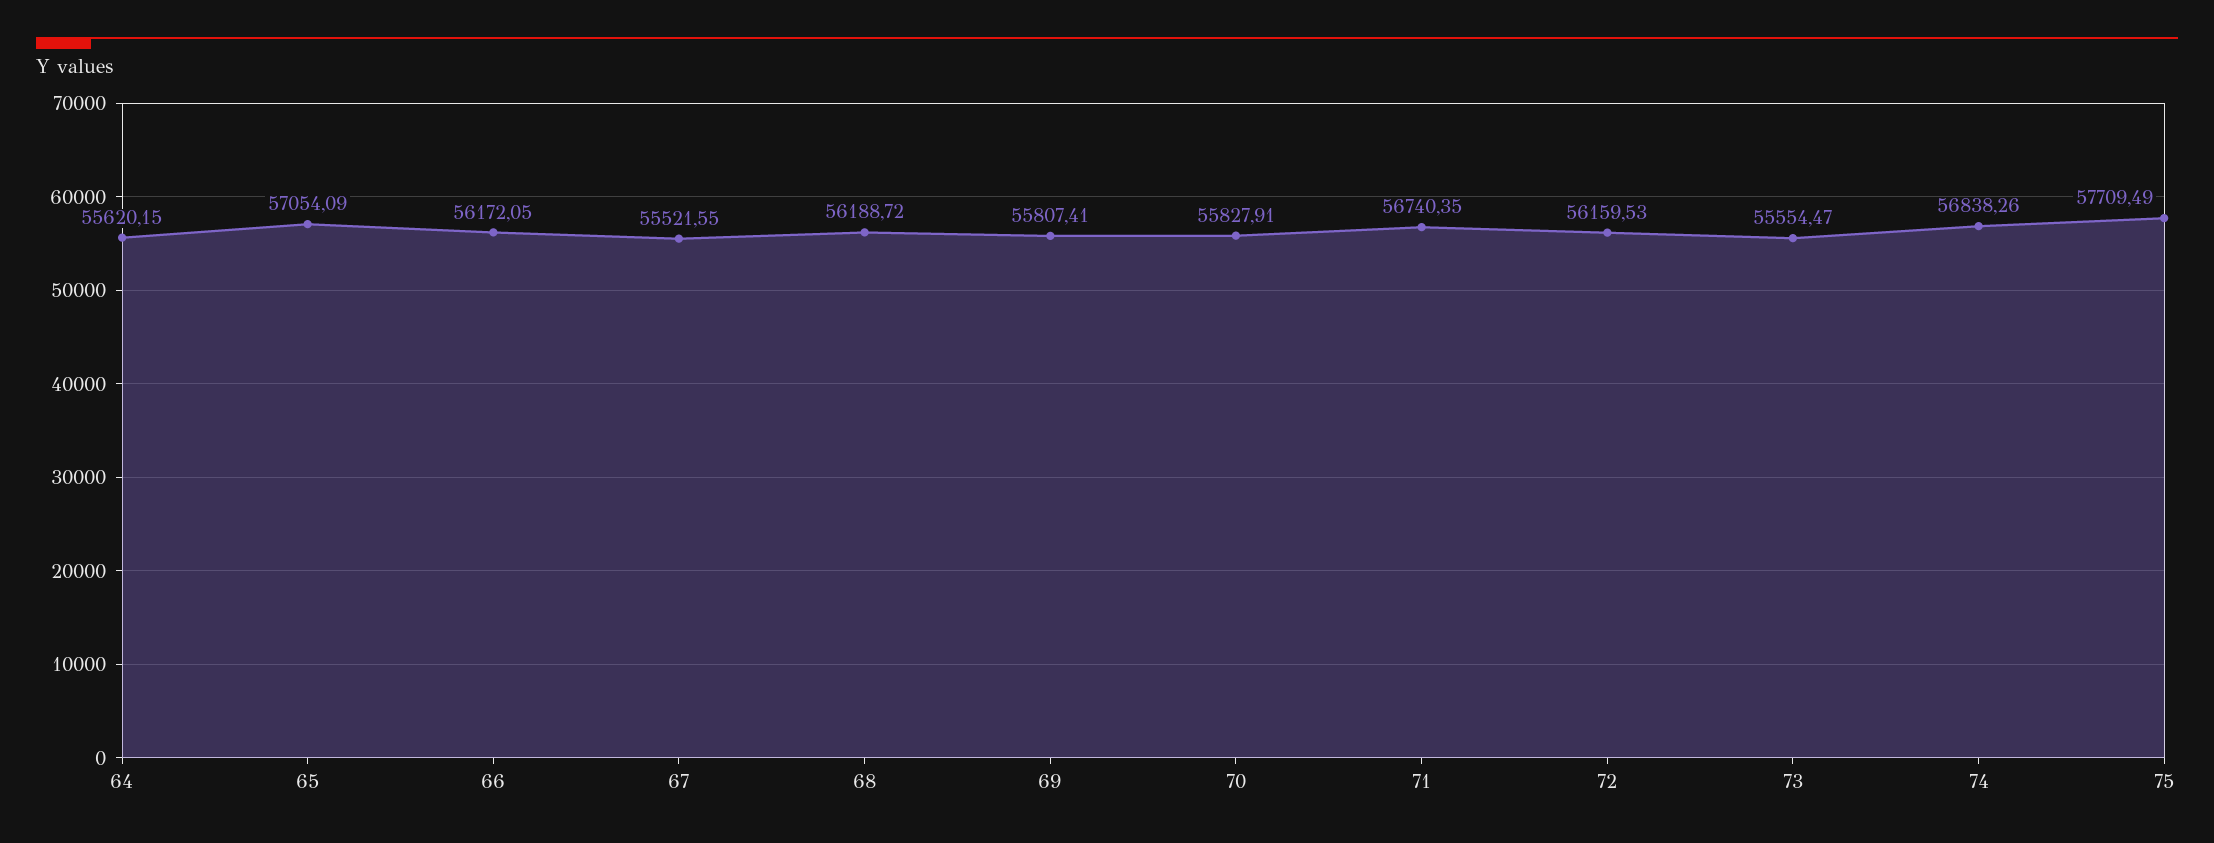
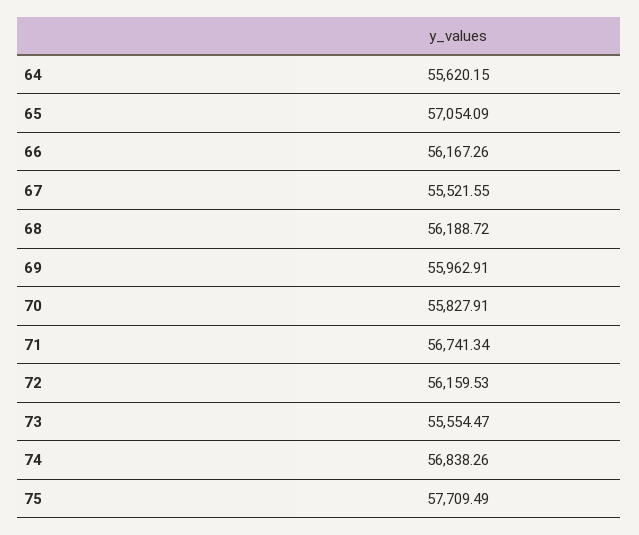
66: 56172.05 -> 56167.26
69: 55807.41 -> 55962.91
71: 56740.35 -> 56741.34

